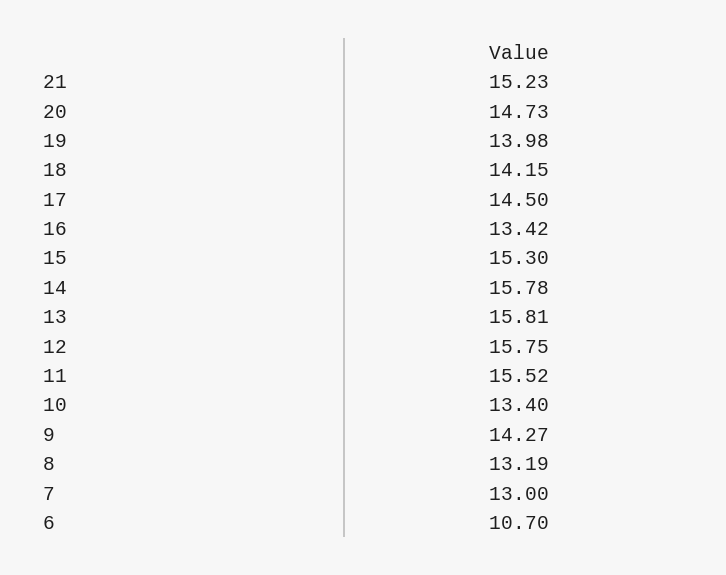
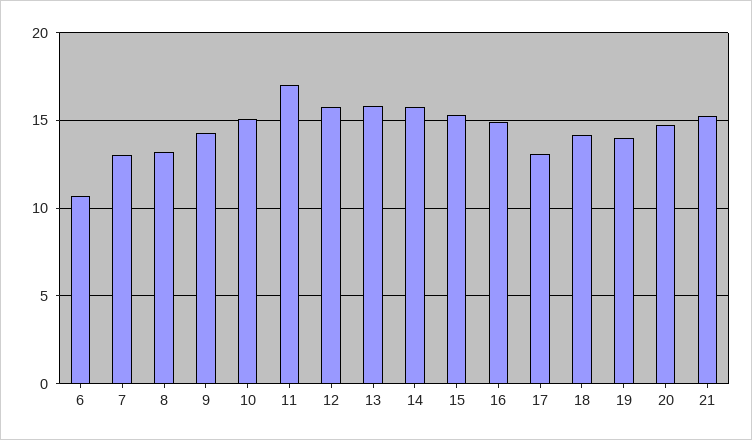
17: 14.5 -> 13
16: 13.42 -> 15
11: 15.52 -> 17
10: 13.4 -> 15

